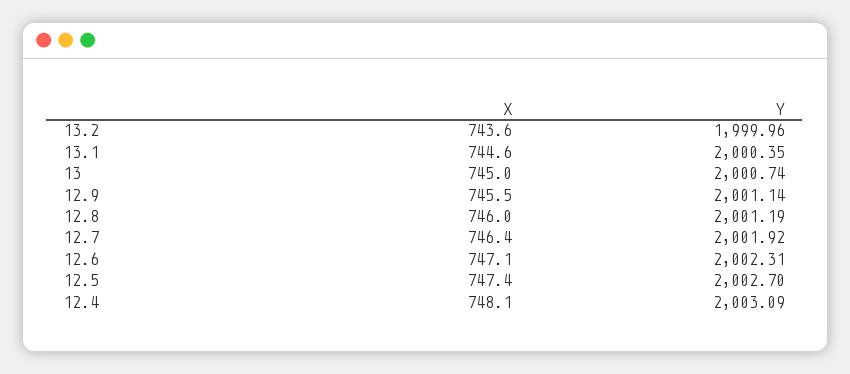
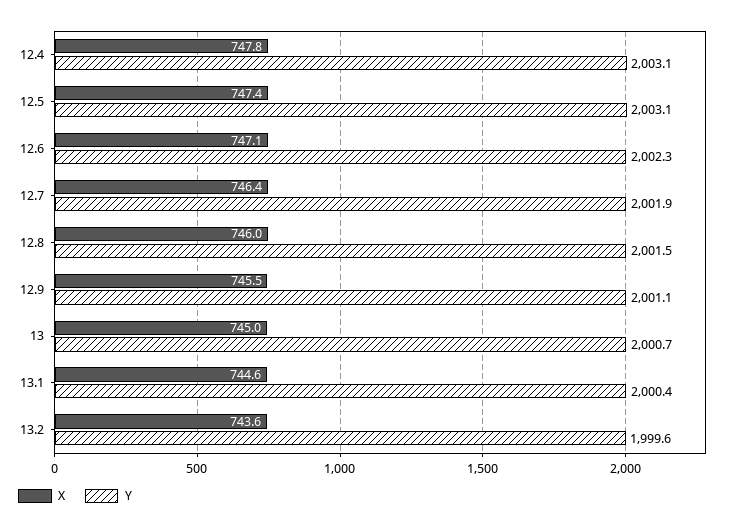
Y, 13.2: 1999.96 -> 1999.6
Y, 12.8: 2001.19 -> 2001.5
Y, 12.5: 2002.7 -> 2003.1
X, 12.4: 748.1 -> 747.8

